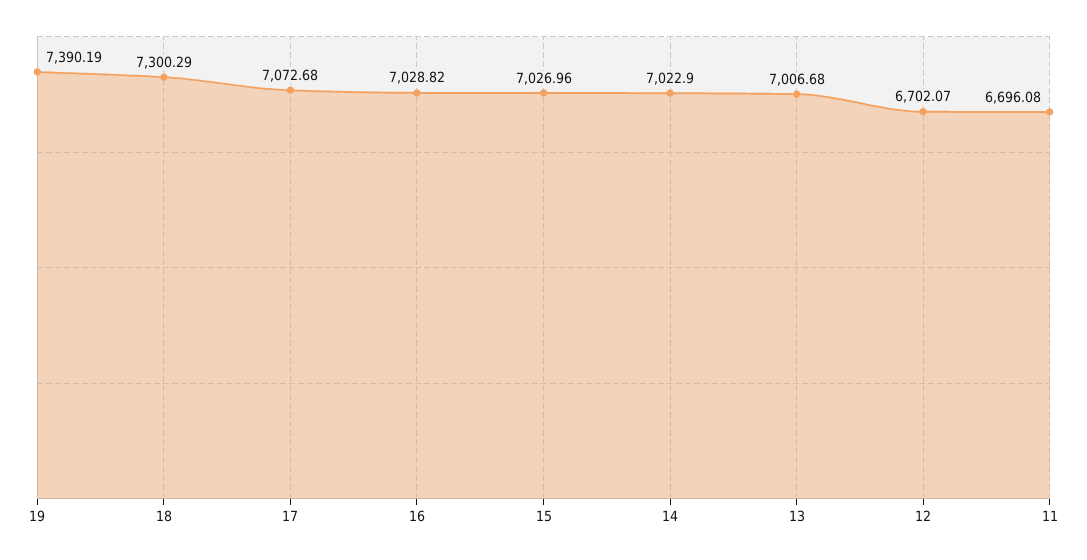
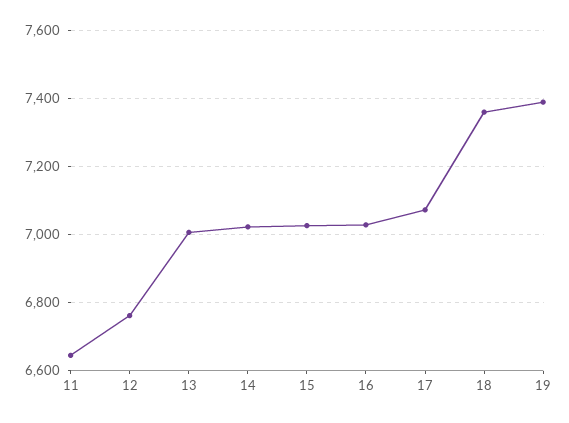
18: 7300.29 -> 7360
12: 6702.07 -> 6760
11: 6696.08 -> 6640

